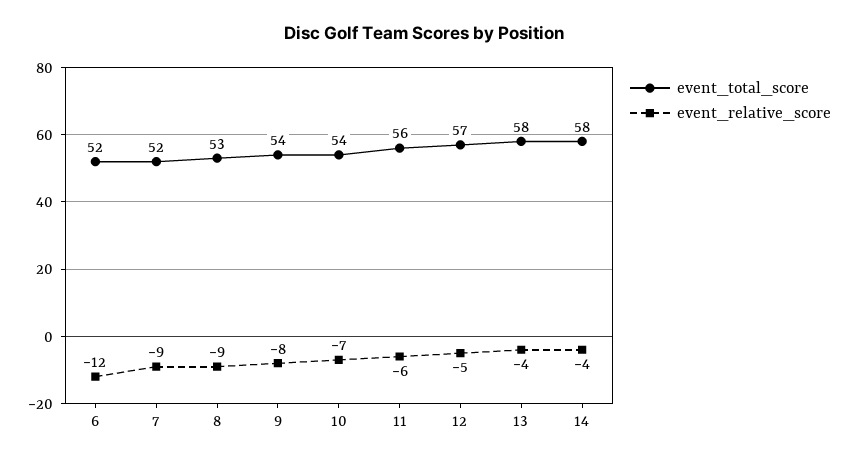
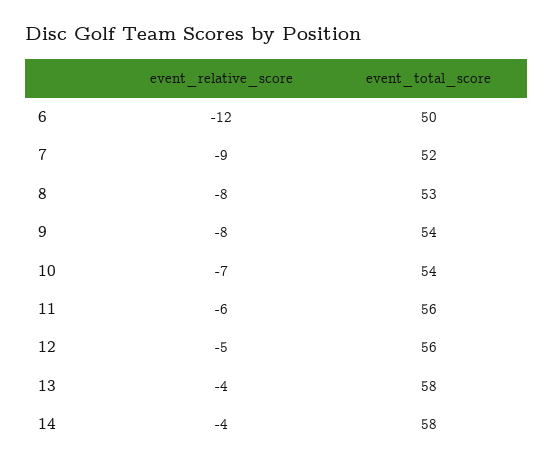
event_total_score, 6: 52 -> 50
event_relative_score, 8: -9 -> -8
event_total_score, 12: 57 -> 56

